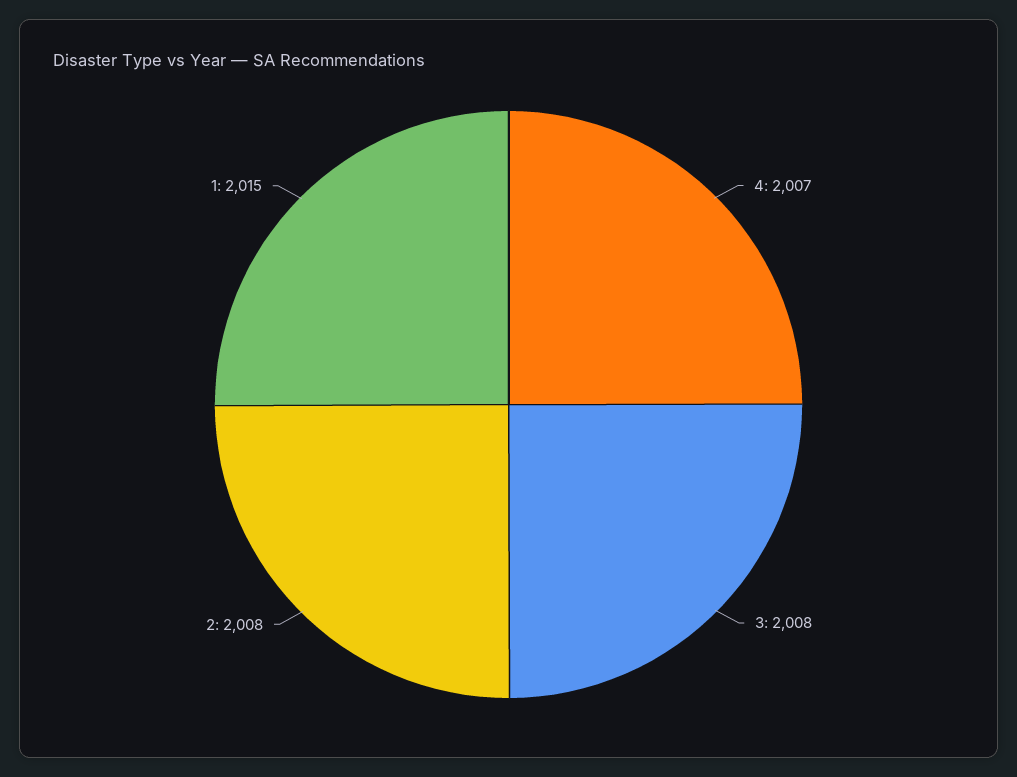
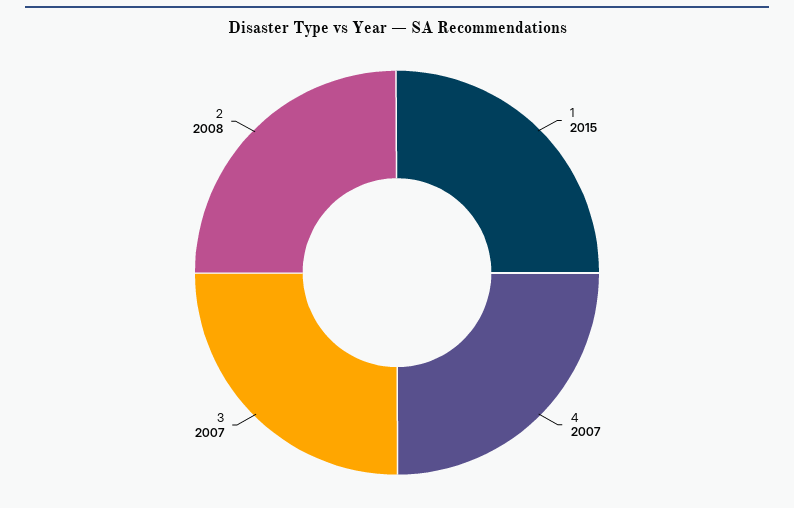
3: 2008 -> 2007

